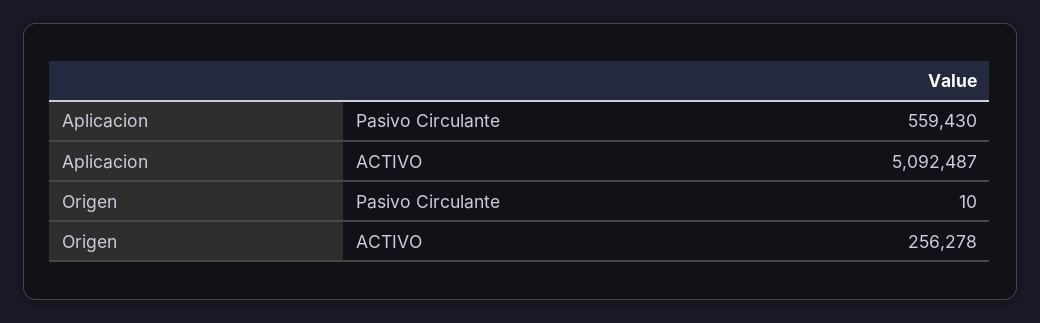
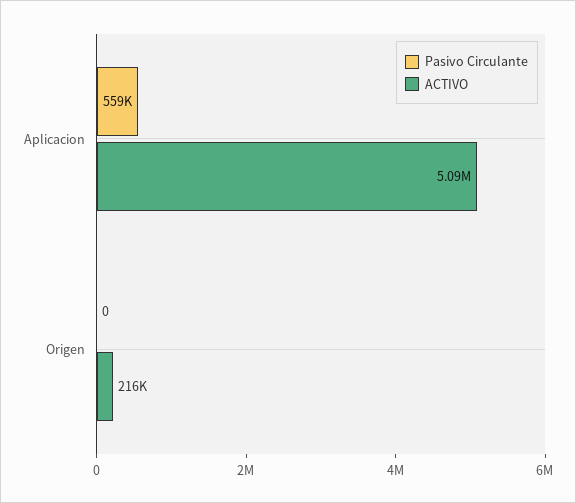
Pasivo Circulante, Origen: 10 -> 0
ACTIVO, Origen: 256278 -> 216000

